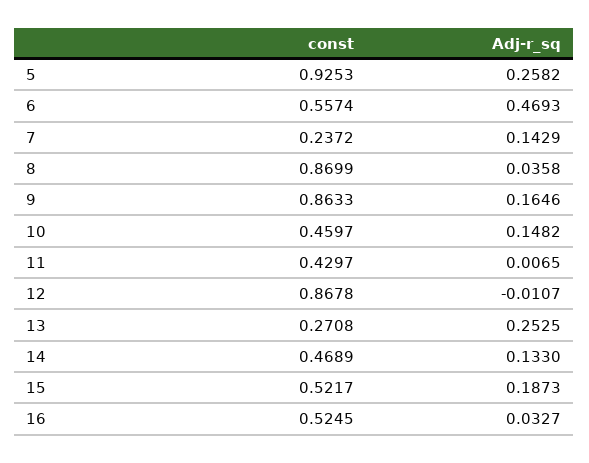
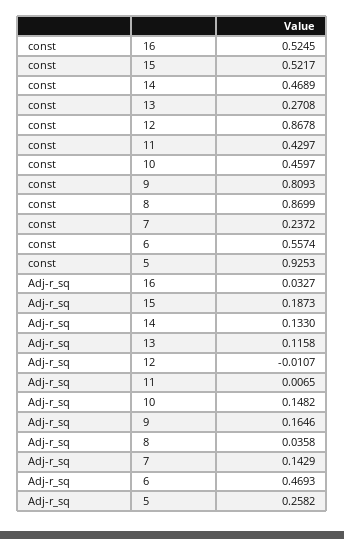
const, 9: 0.8633 -> 0.8093
Adj-r_sq, 13: 0.2525 -> 0.1158

